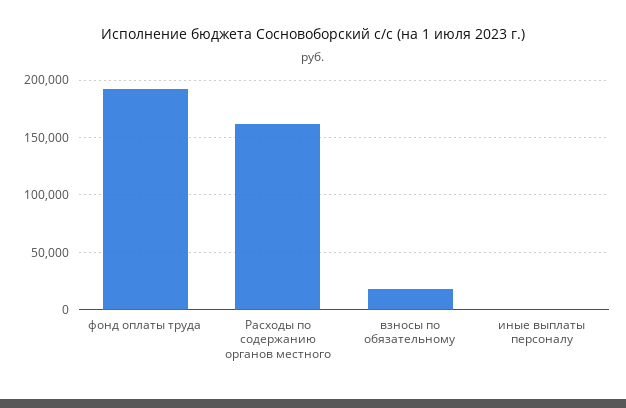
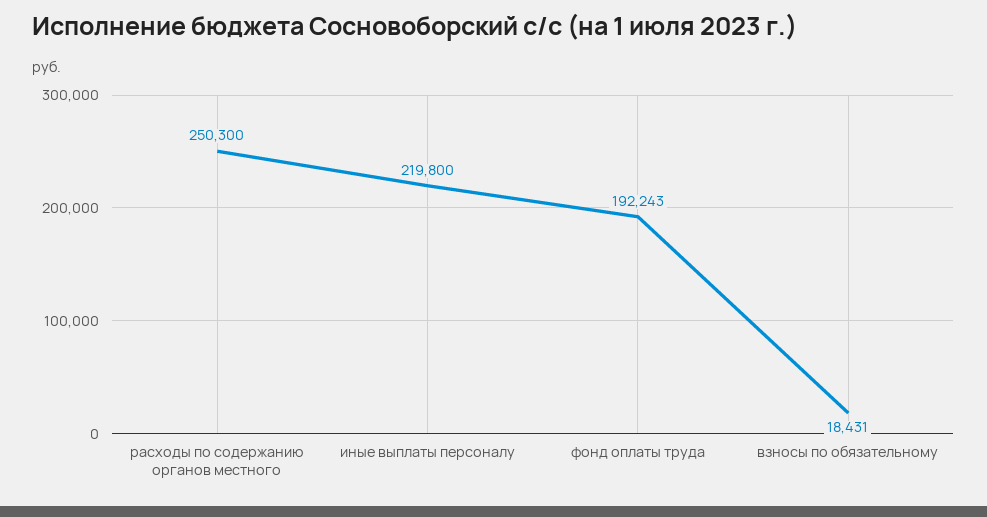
Расходы по содержанию органов местного: 160000 -> 250300
иные выплаты персоналу: 0 -> 219800

